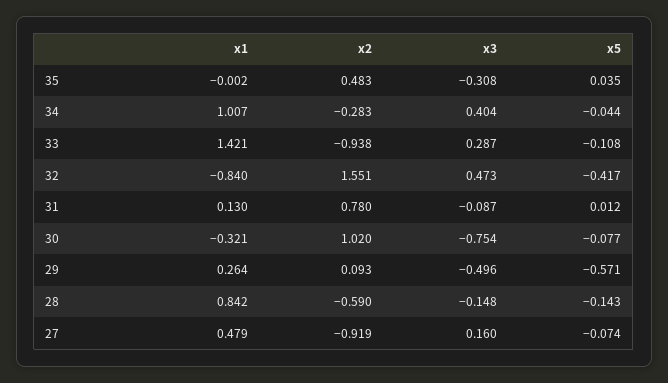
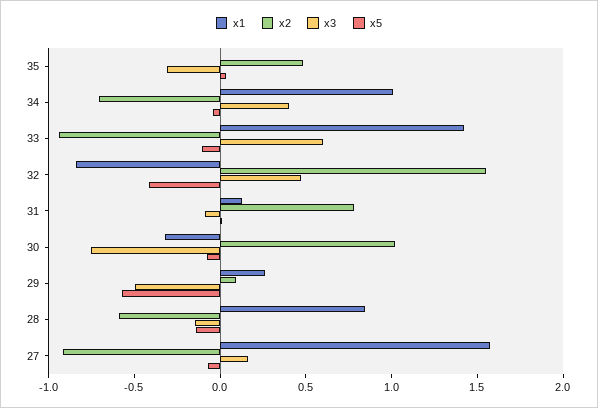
x2, 34: -0.283 -> -0.7
x3, 33: 0.287 -> 0.6
x1, 27: 0.479 -> 1.6

